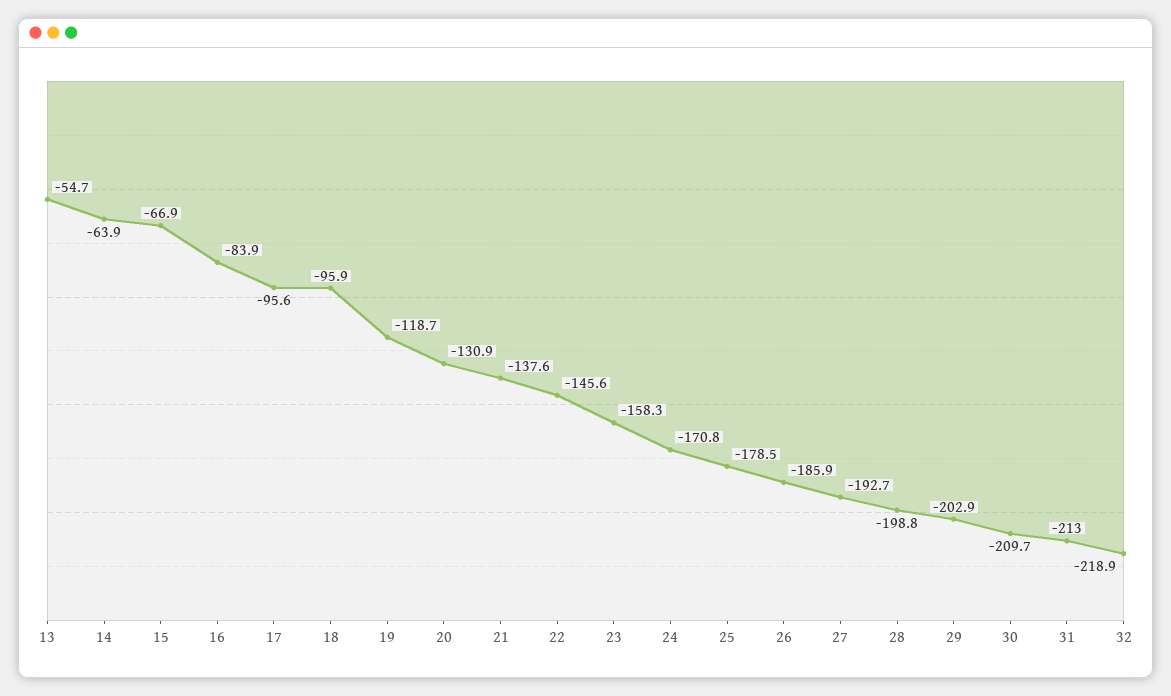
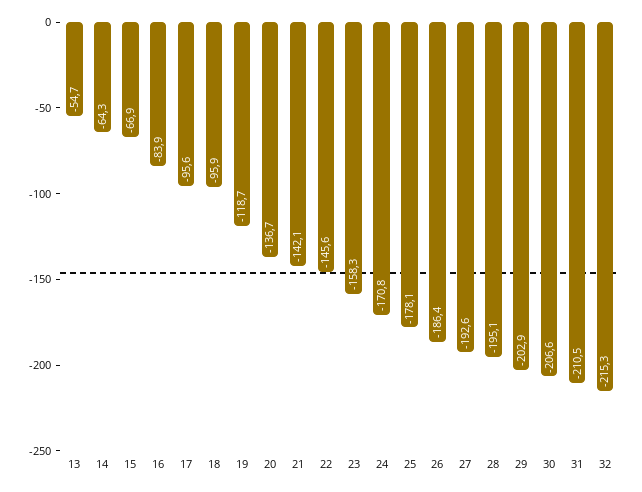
14: -63.9 -> -64.3
20: -130.9 -> -136.7
21: -137.6 -> -142.1
25: -178.5 -> -178.1
26: -185.9 -> -186.4
27: -192.7 -> -192.6
28: -198.8 -> -195.1
30: -209.7 -> -206.6
31: -213 -> -210.5
32: -218.9 -> -215.3

